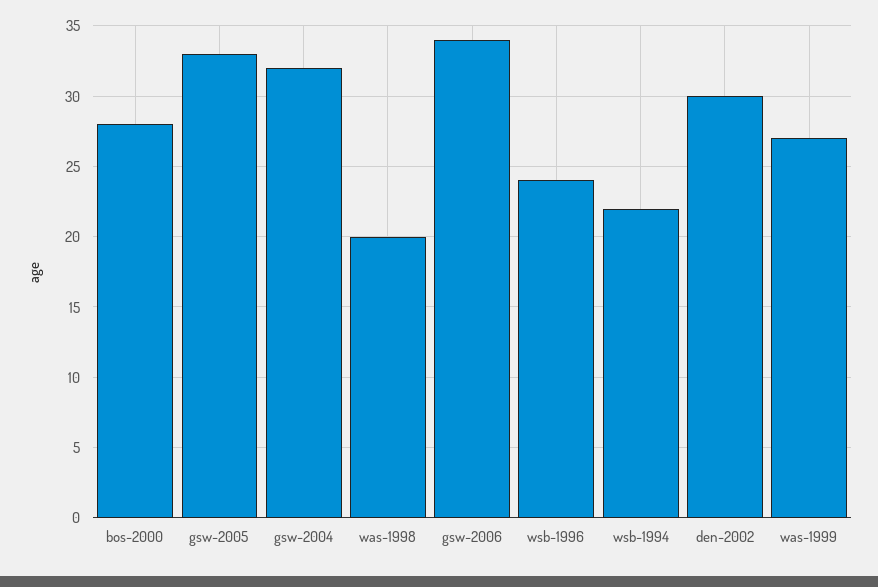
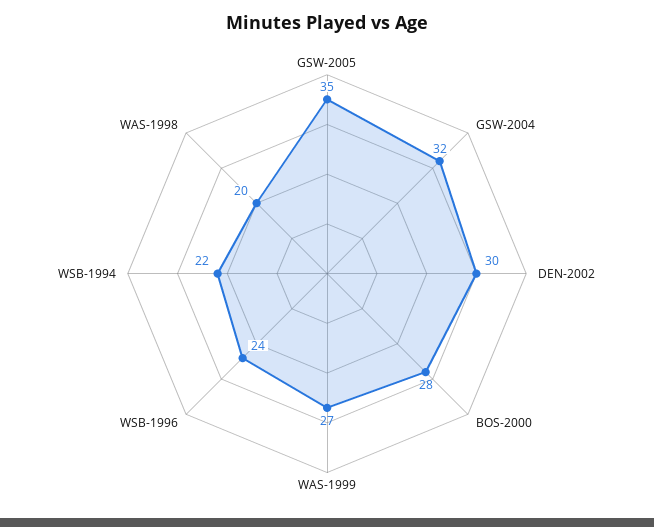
gsw-2005: 33 -> 35
gsw-2006: 34 -> none

